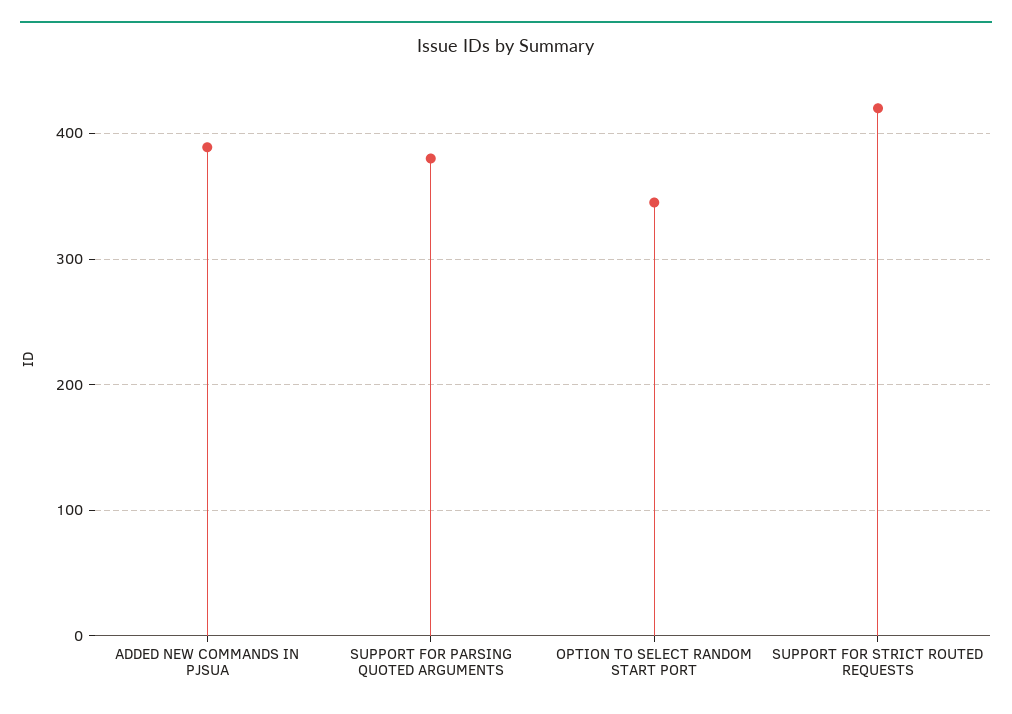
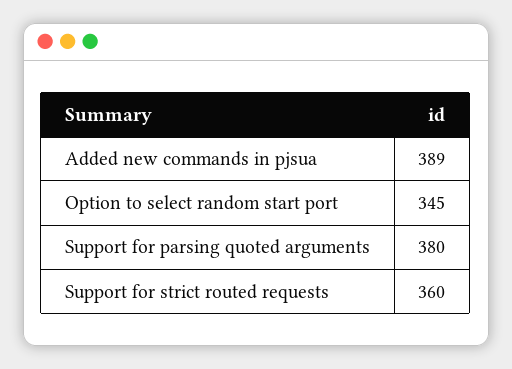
SUPPORT FOR STRICT ROUTED REQUESTS: 420 -> 360

